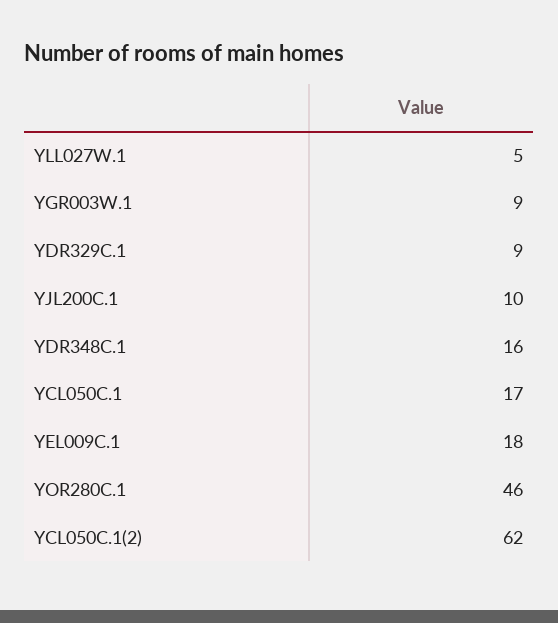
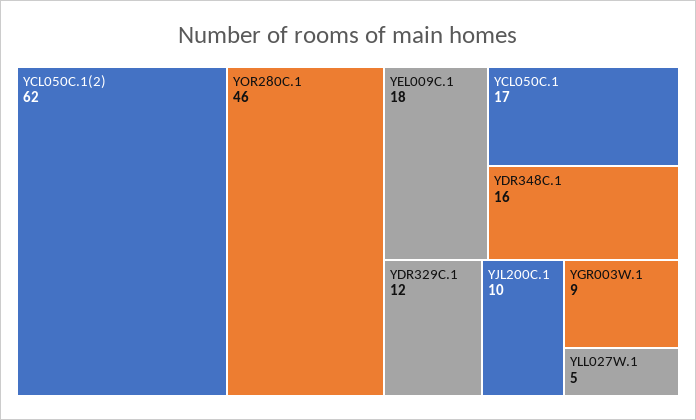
YDR329C.1: 9 -> 12

